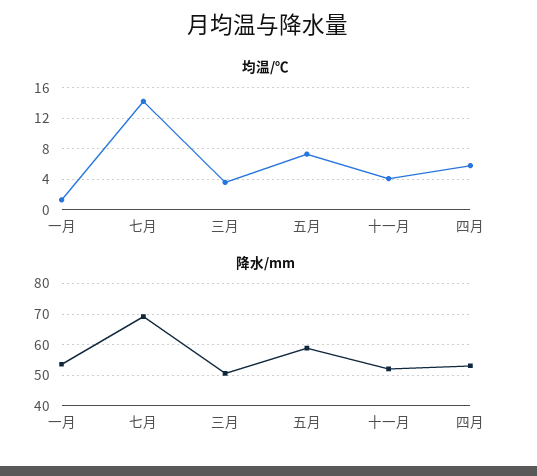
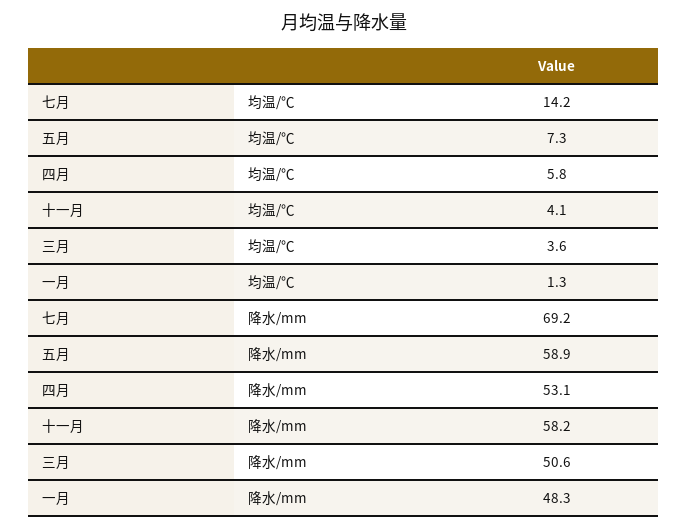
降水/mm, 一月: 54 -> 48.3
降水/mm, 十一月: 52 -> 58.2

